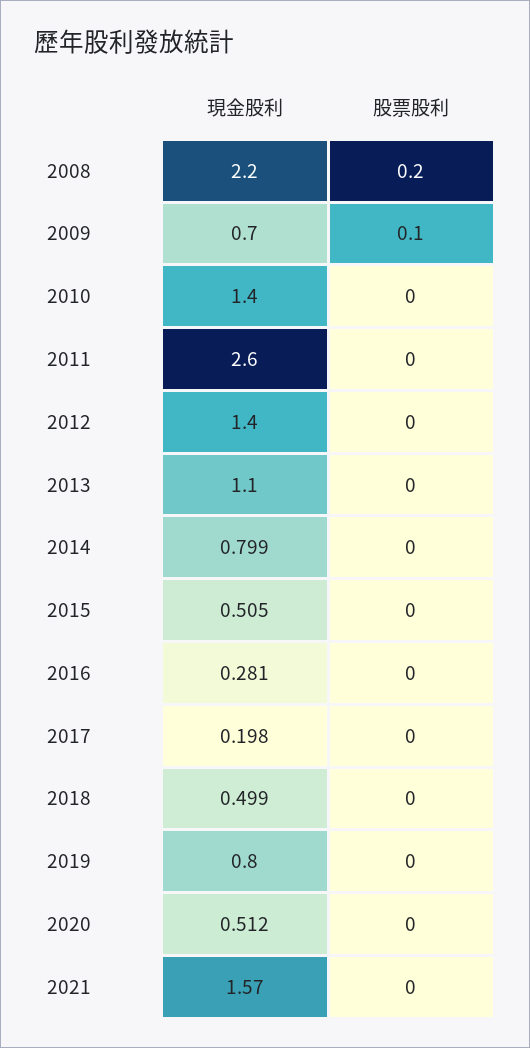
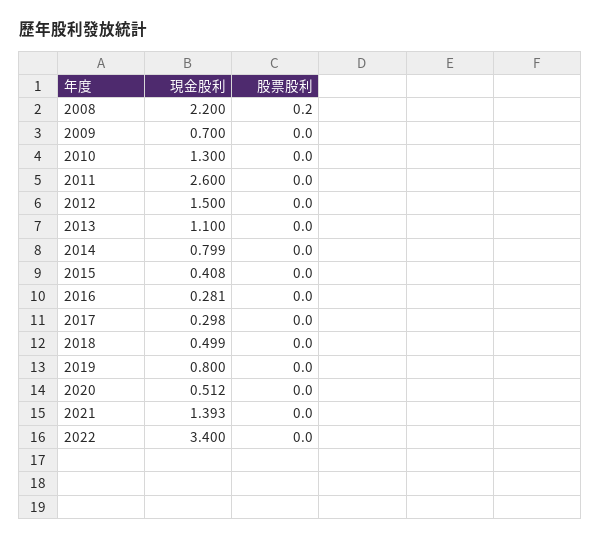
股票股利, 2009: 0.1 -> 0
現金股利, 2010: 1.4 -> 1.3
現金股利, 2012: 1.4 -> 1.5
現金股利, 2015: 0.505 -> 0.408
現金股利, 2017: 0.198 -> 0.298
現金股利, 2021: 1.57 -> 1.393
現金股利, 2022: none -> 3.4
股票股利, 2022: none -> 0

